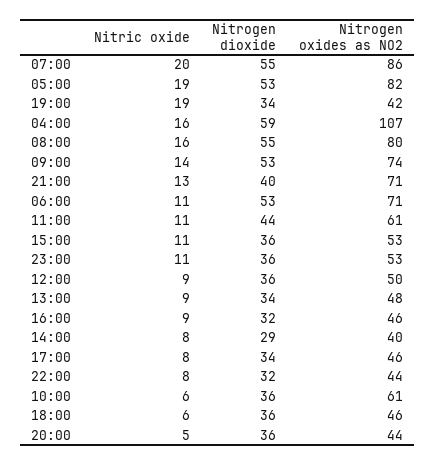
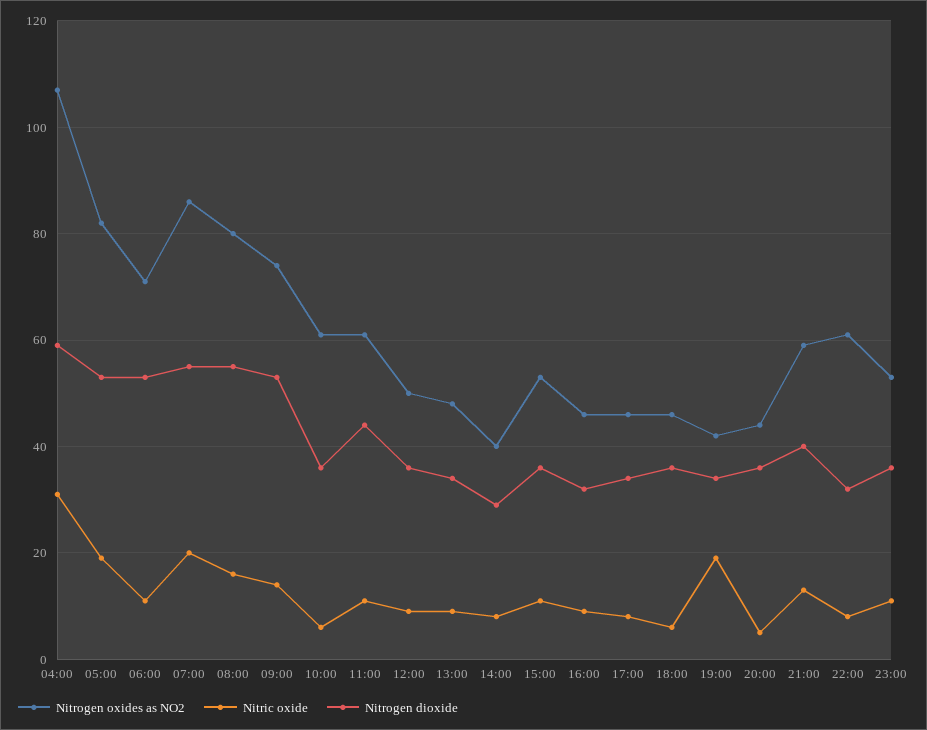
Nitric oxide, 04:00: 16 -> 30
Nitrogen oxides as NO2, 21:00: 71 -> 60
Nitrogen oxides as NO2, 22:00: 44 -> 60

